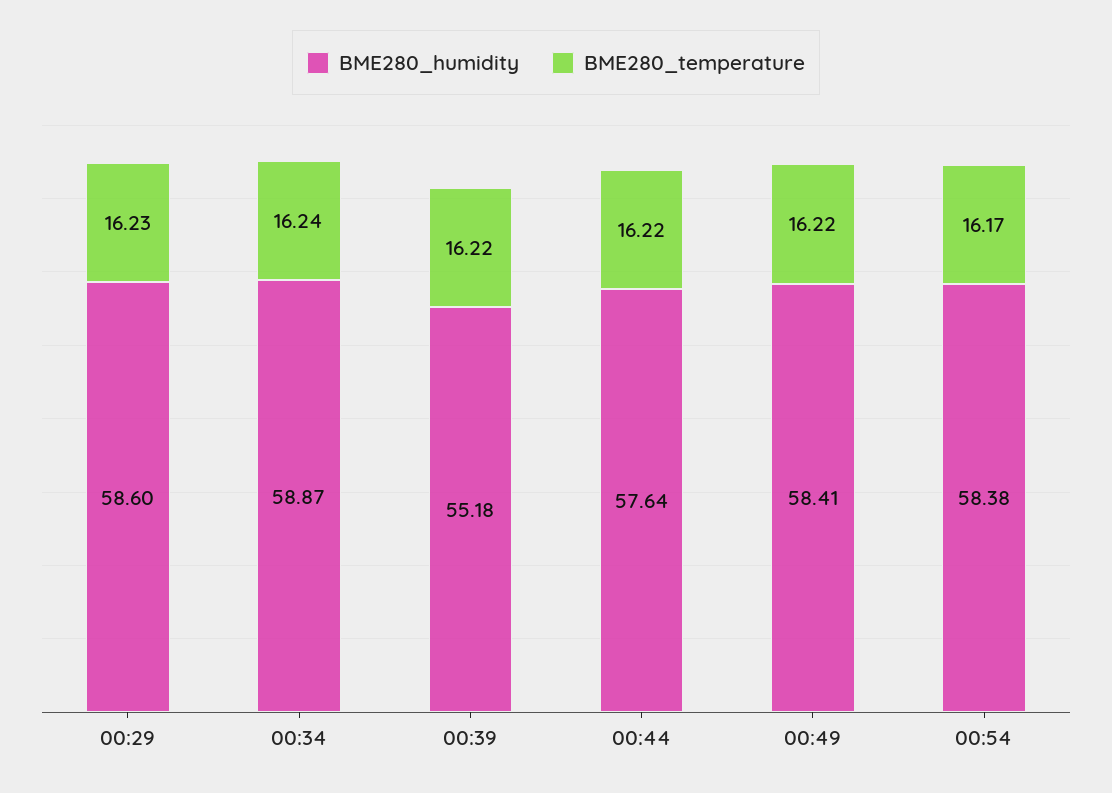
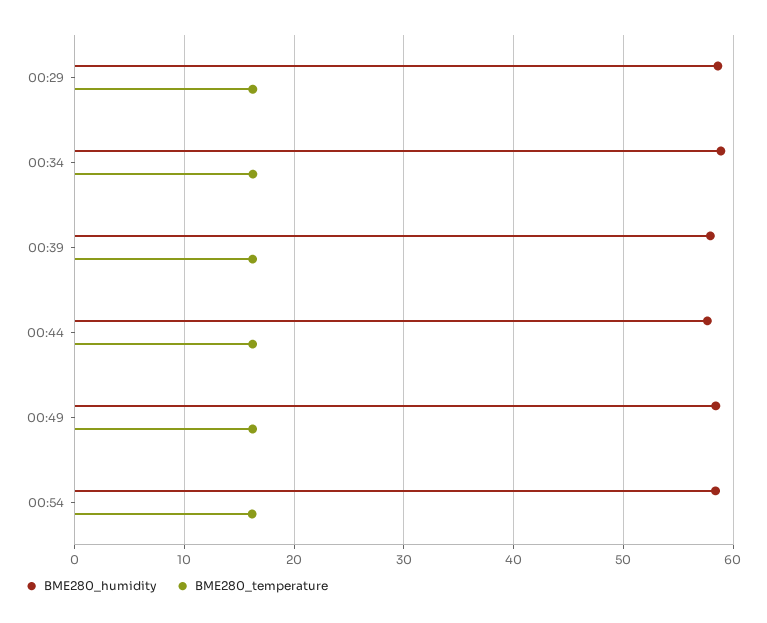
BME280_humidity, 00:39: 55.18 -> 58

